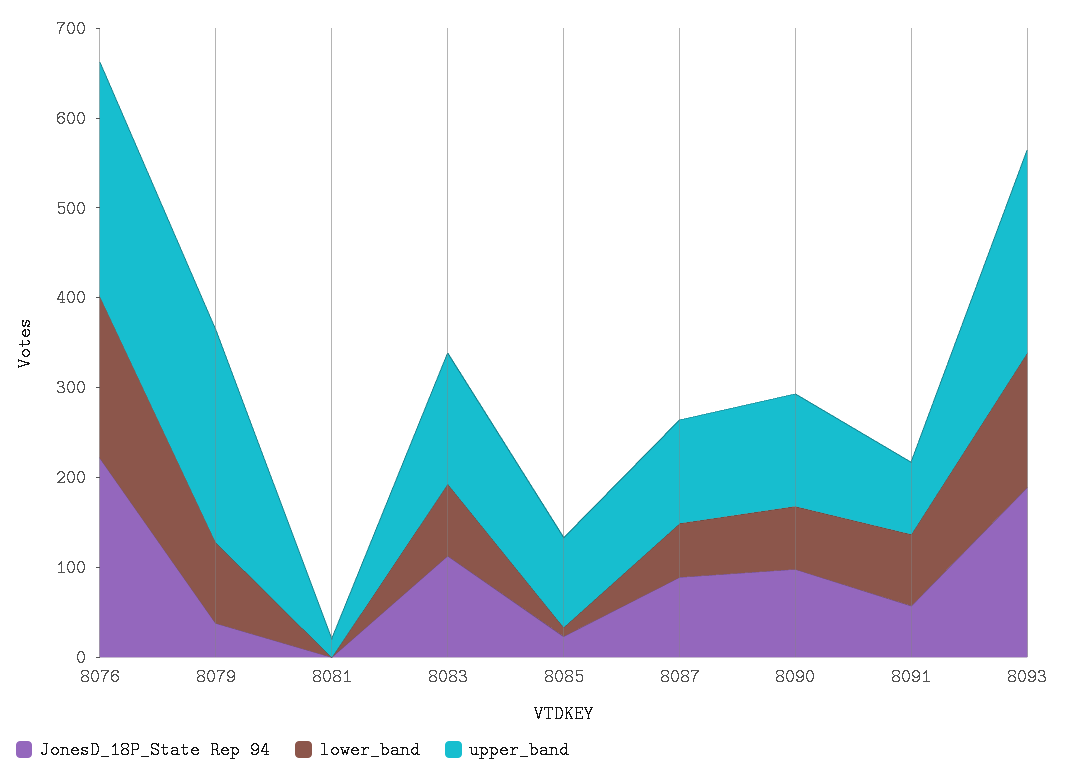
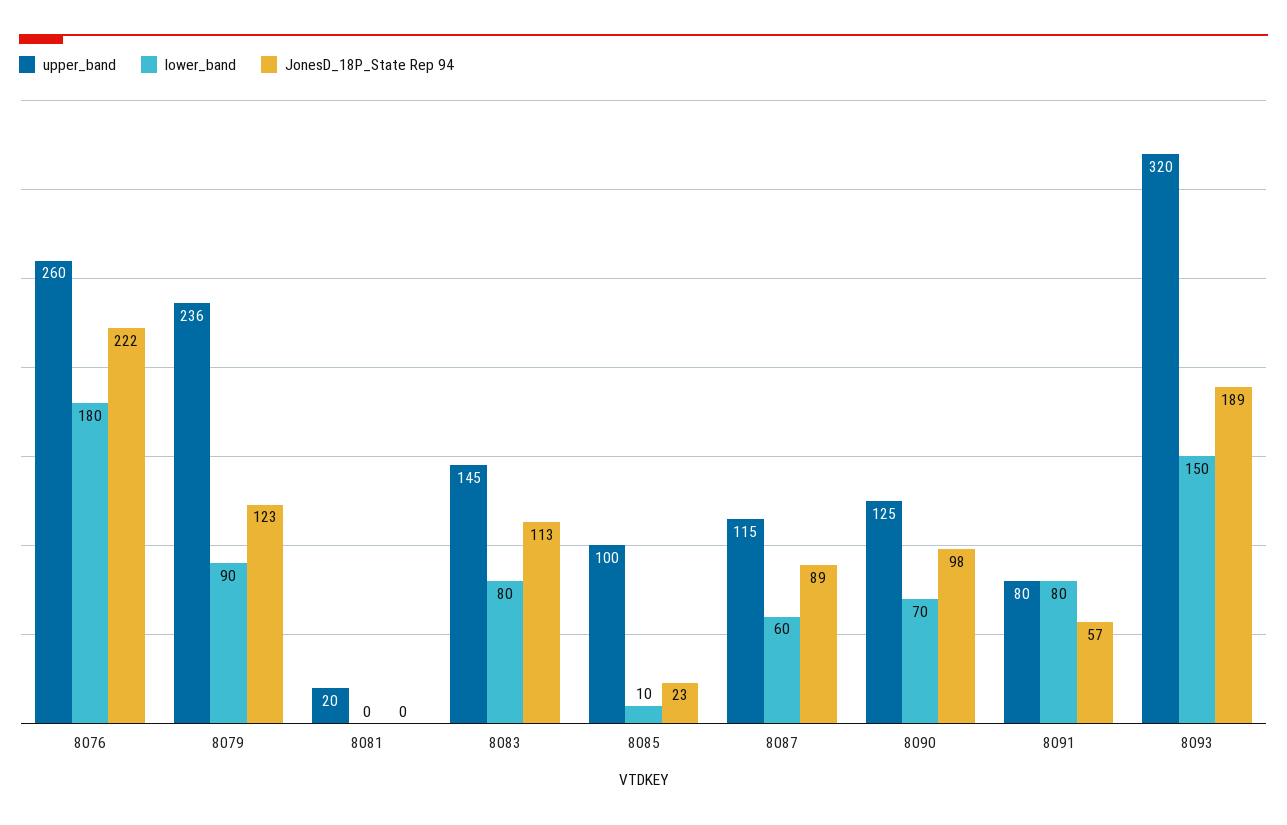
JonesD_18P_State Rep 94, 8079: 40 -> 123
upper_band, 8093: 220 -> 320

